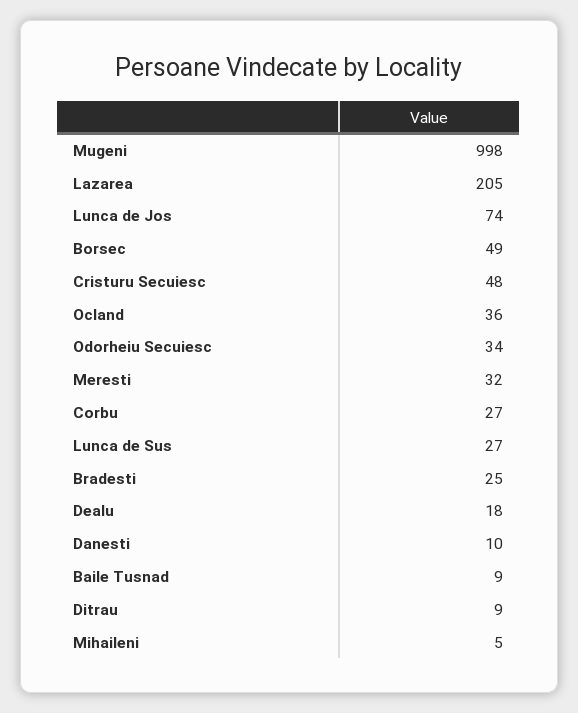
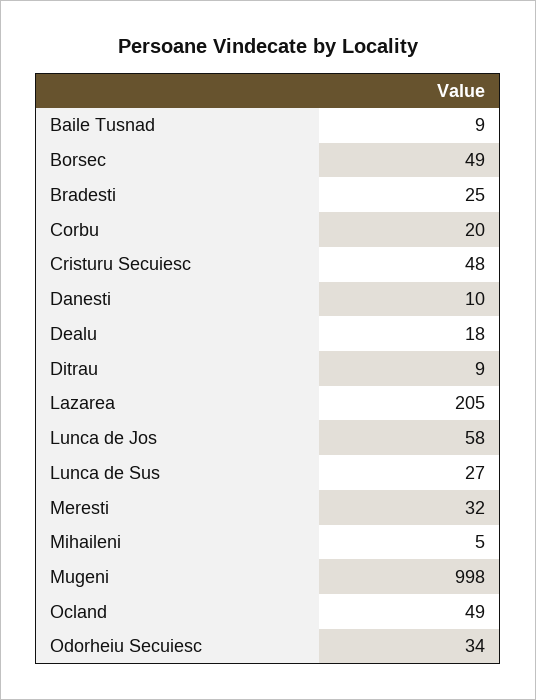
Lunca de Jos: 74 -> 58
Ocland: 36 -> 49
Corbu: 27 -> 20

